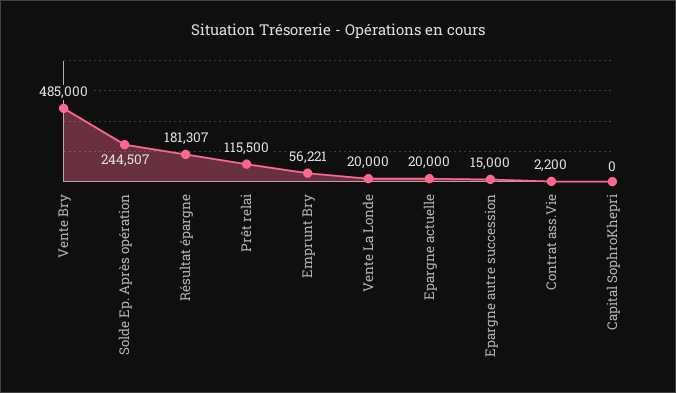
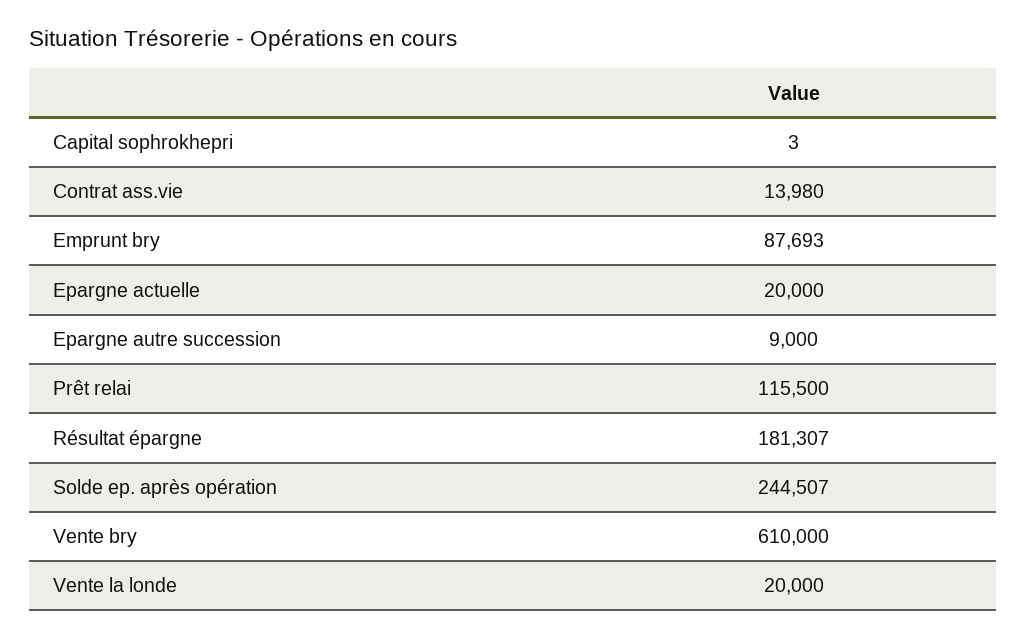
Vente Bry: 485000 -> 610000
Emprunt Bry: 56221 -> 87693
Epargne autre succession: 15000 -> 9000
Contrat ass.Vie: 2200 -> 13980
Capital SophroKhepri: 0 -> 3

